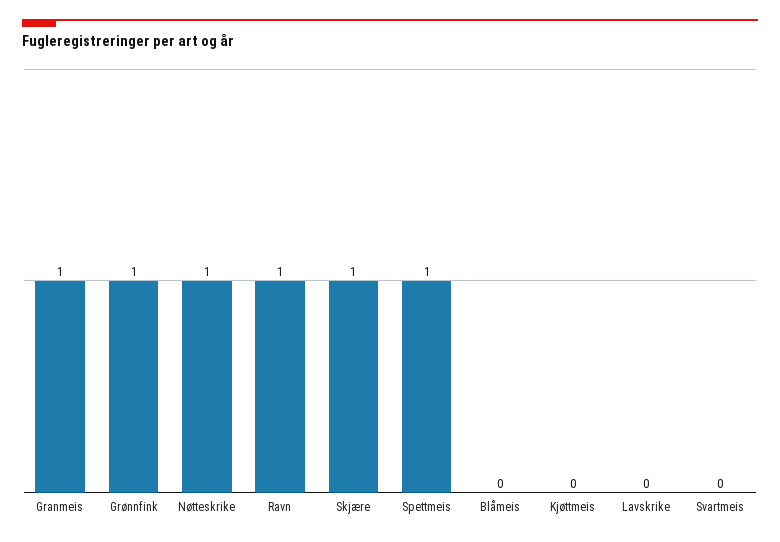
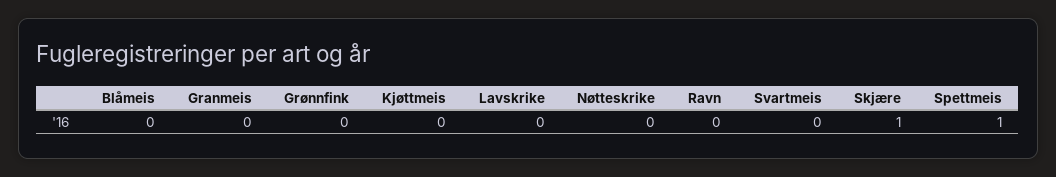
Granmeis: 1 -> 0
Grønnfink: 1 -> 0
Nøtteskrike: 1 -> 0
Ravn: 1 -> 0

